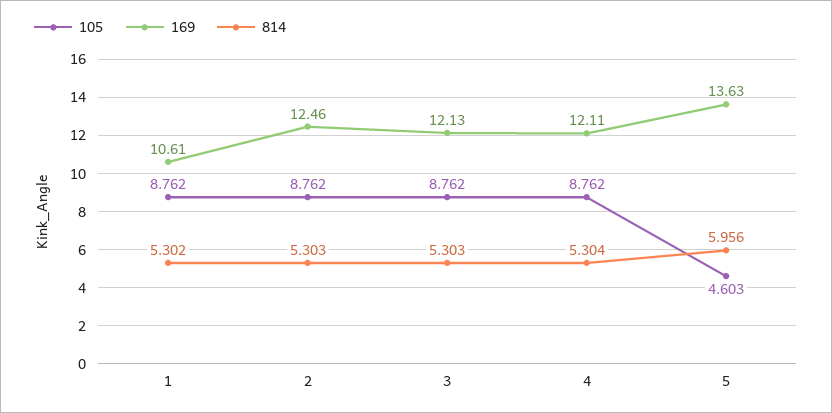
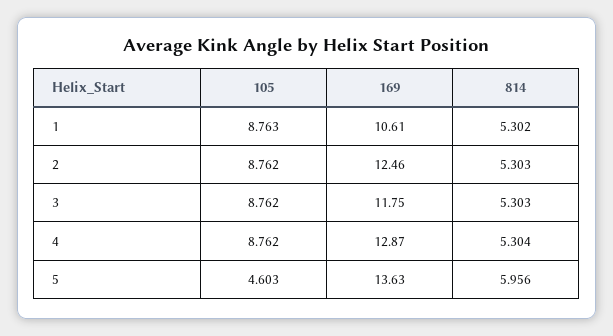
105, 1: 8.762 -> 8.763
169, 3: 12.13 -> 11.75
169, 4: 12.11 -> 12.87

